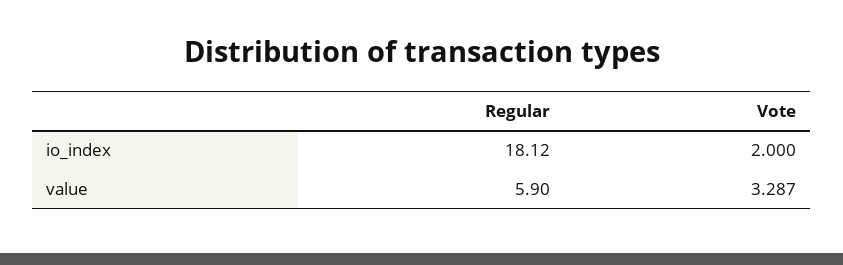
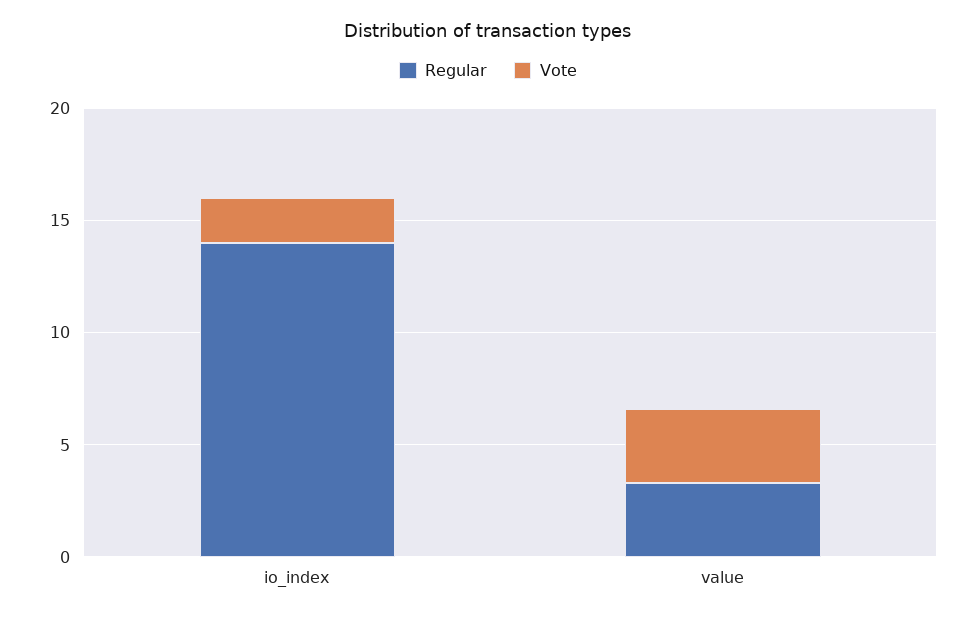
Regular, io_index: 18.12 -> 14
Regular, value: 5.9 -> 3

